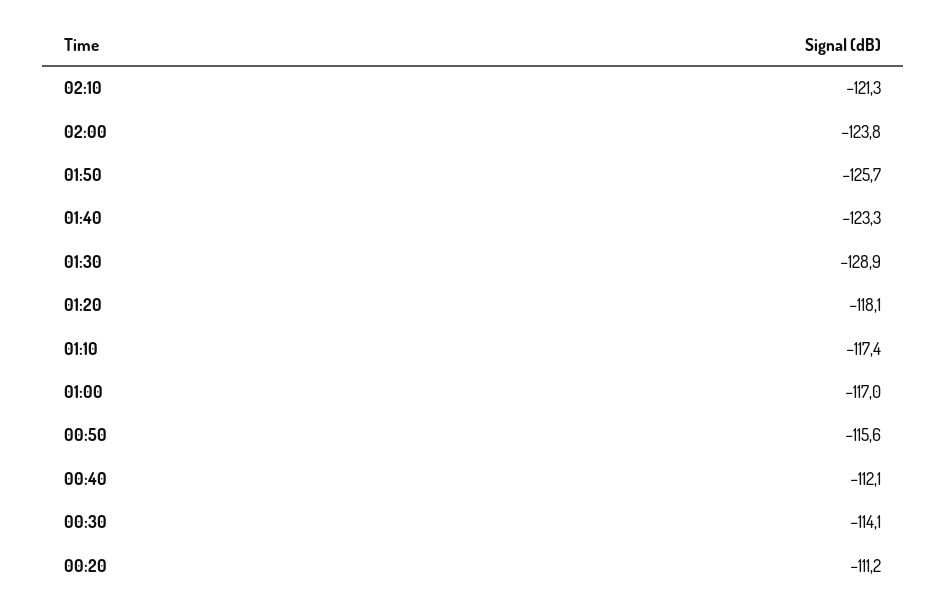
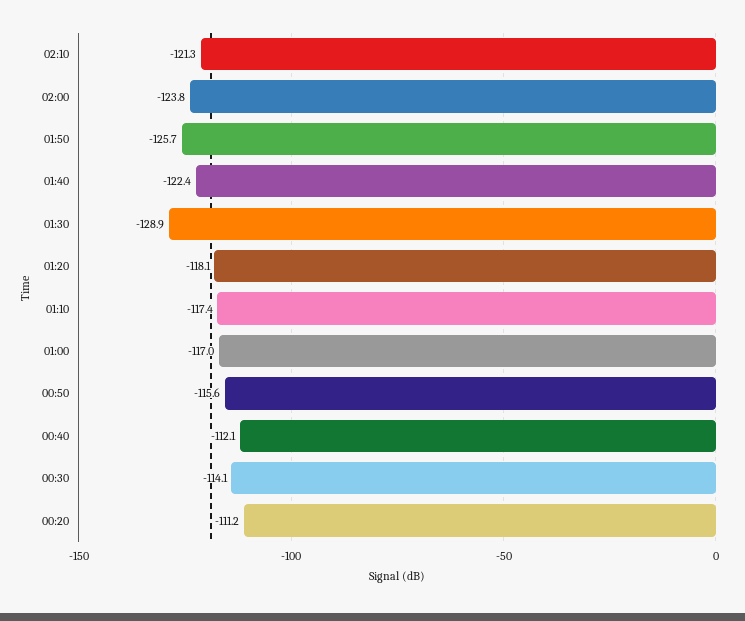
01:40: -123.3 -> -122.4

